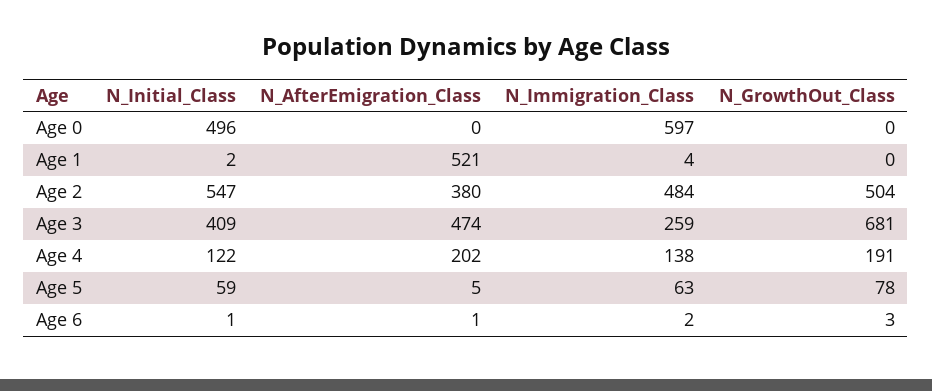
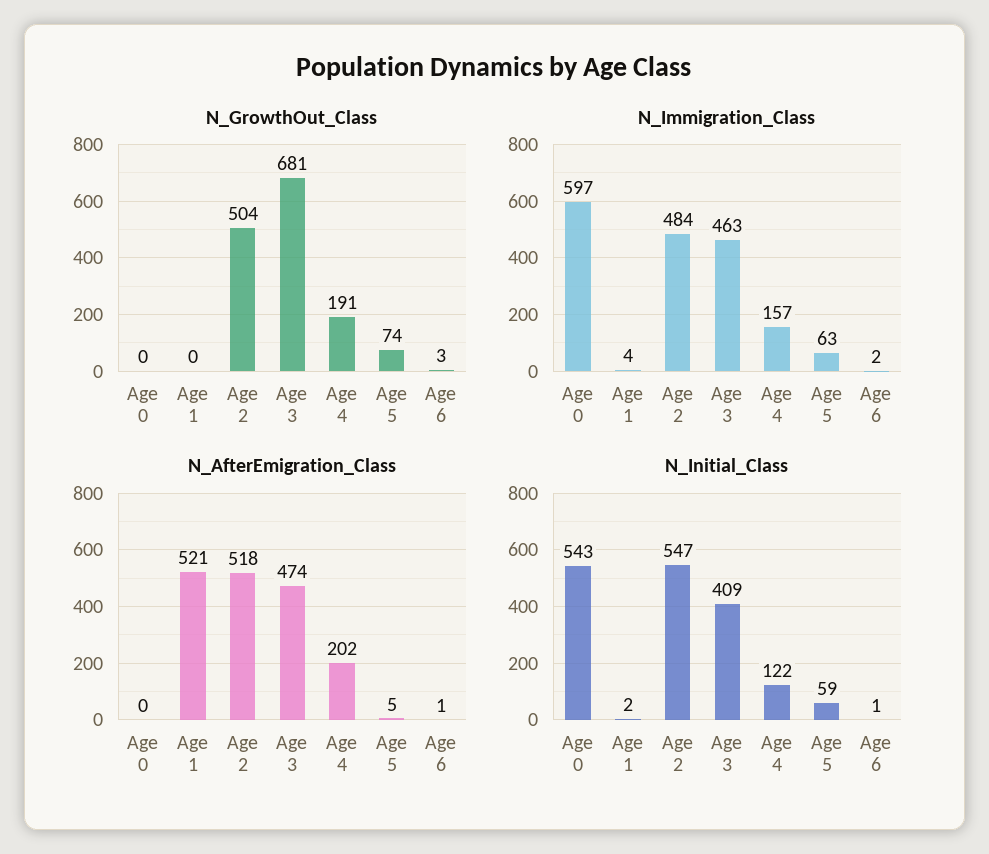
N_Initial_Class, Age 0: 496 -> 543
N_AfterEmigration_Class, Age 2: 380 -> 518
N_Immigration_Class, Age 3: 259 -> 463
N_Immigration_Class, Age 4: 138 -> 157
N_GrowthOut_Class, Age 5: 78 -> 74

